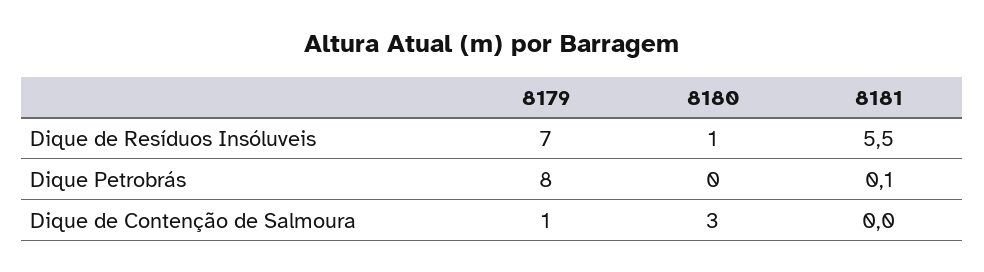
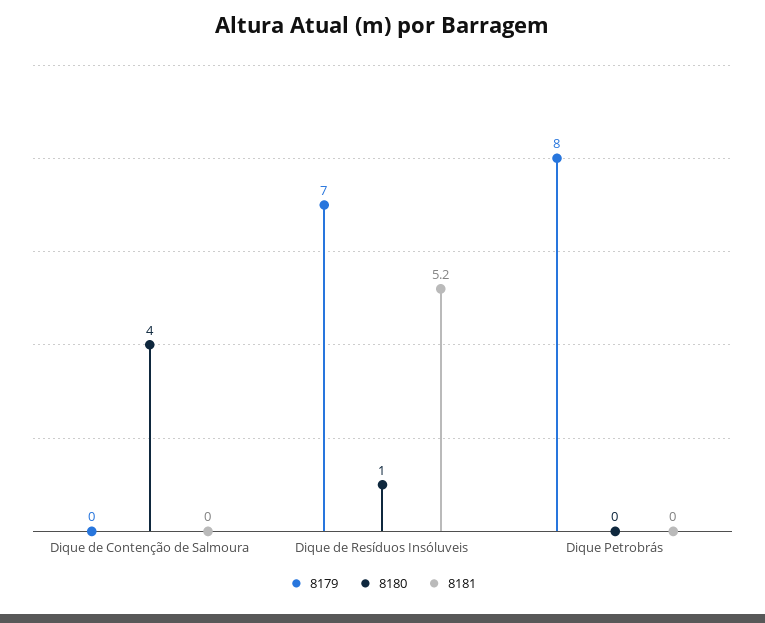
8181, Dique de Resíduos Insóluveis: 5.5 -> 5.2
8181, Dique Petrobrás: 0.1 -> 0
8179, Dique de Contenção de Salmoura: 1 -> 0
8180, Dique de Contenção de Salmoura: 3 -> 4

